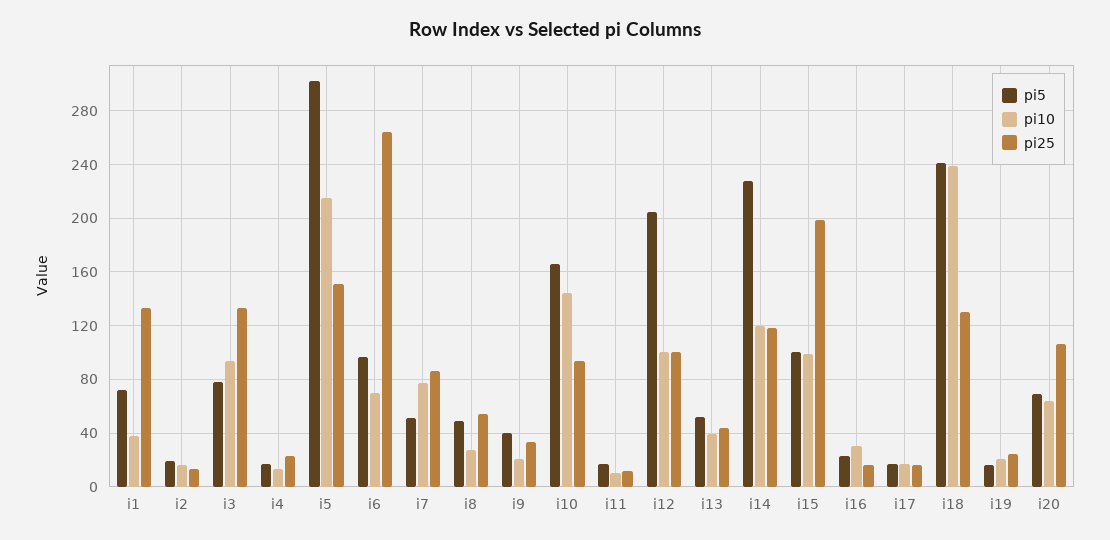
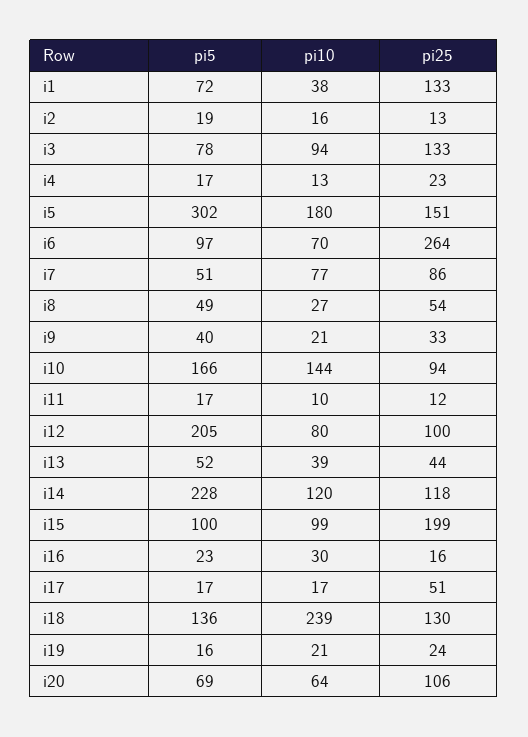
pi10, i5: 215 -> 180
pi10, i12: 100 -> 80
pi25, i17: 15 -> 51
pi5, i18: 240 -> 136

